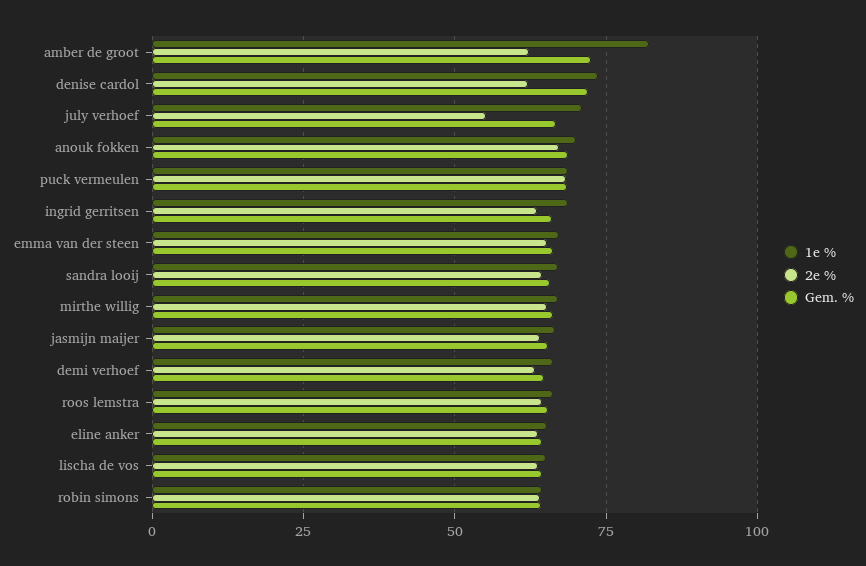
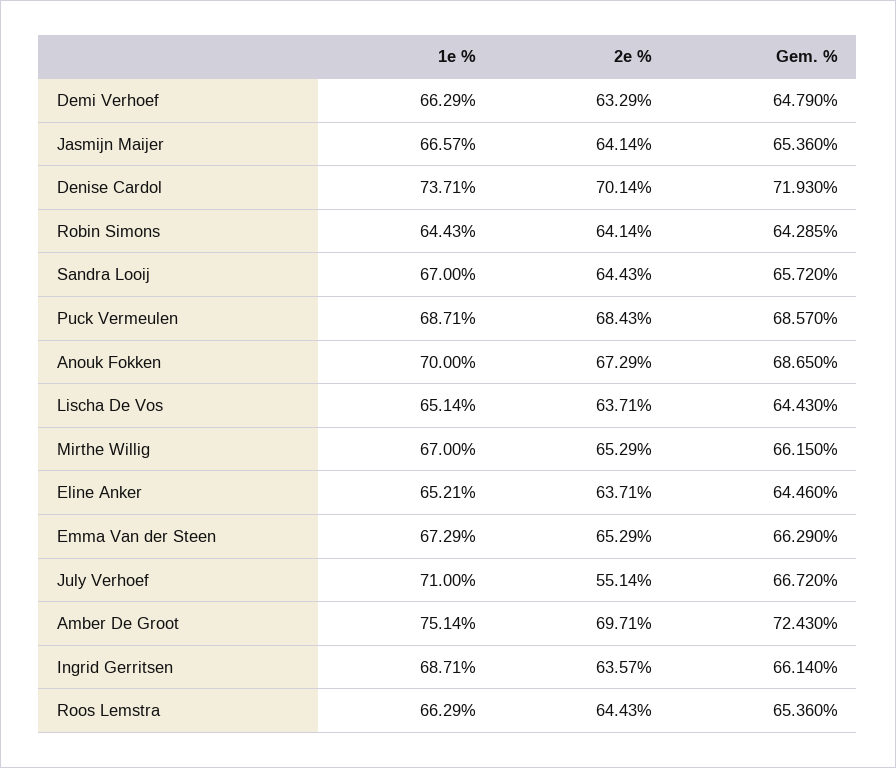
1e %, amber de groot: 82.5 -> 75.14
2e %, amber de groot: 62.5 -> 69.71
2e %, denise cardol: 62.5 -> 70.14

